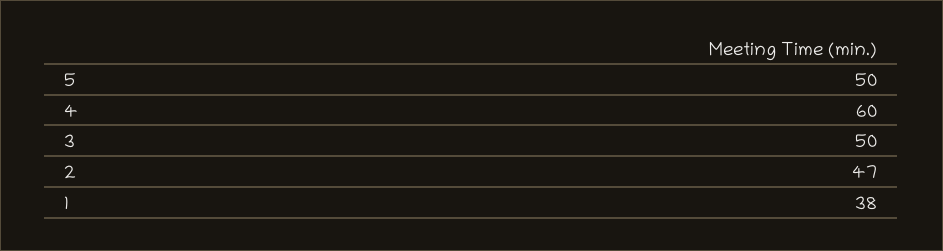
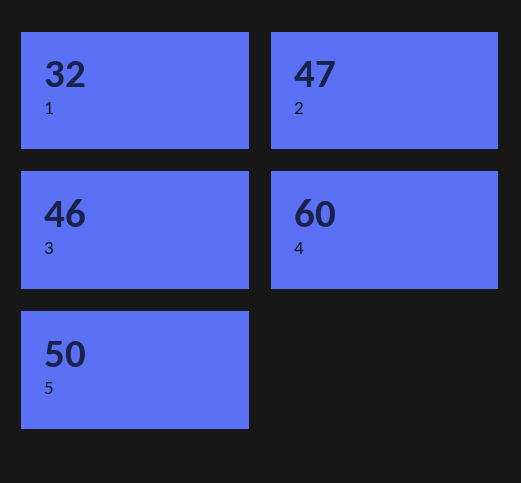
3: 50 -> 46
1: 38 -> 32

